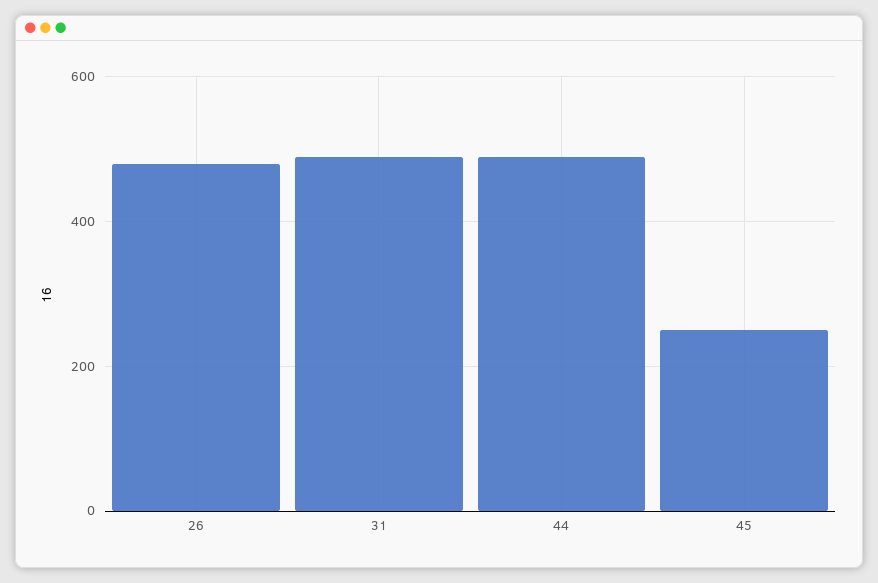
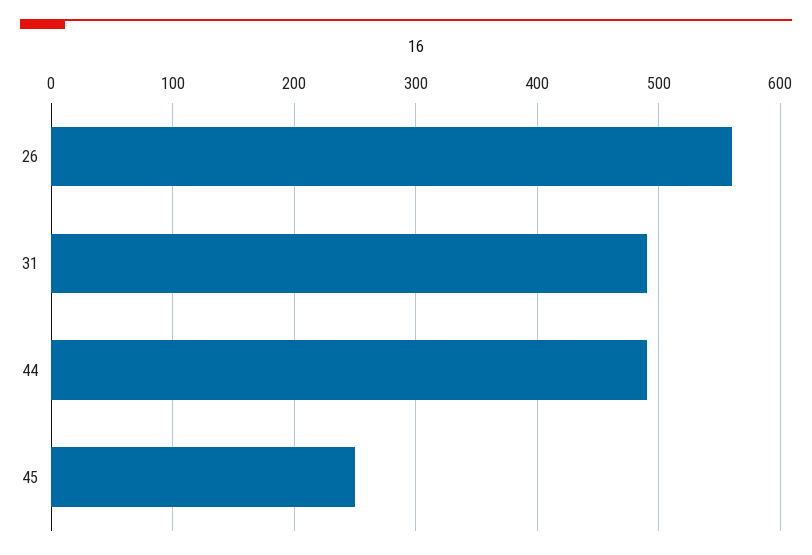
26: 480 -> 560

